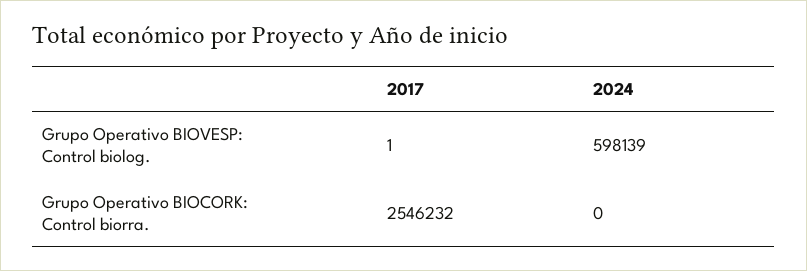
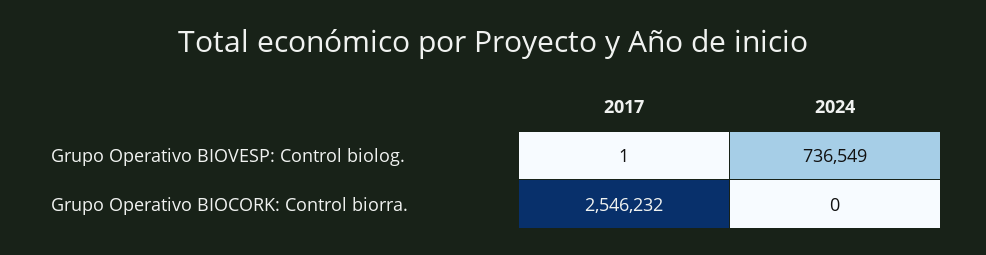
2024, Grupo Operativo BIOVESP: Control biolog.: 598139 -> 736549

